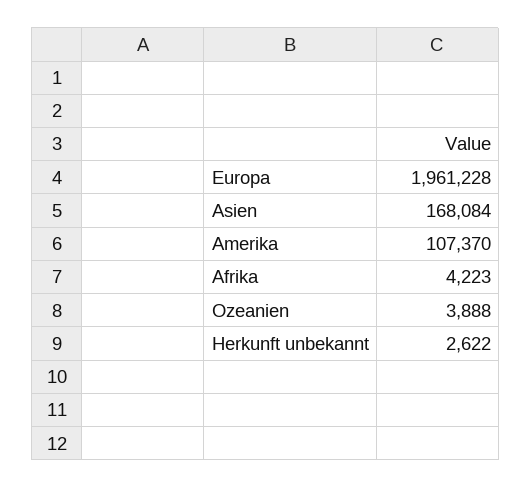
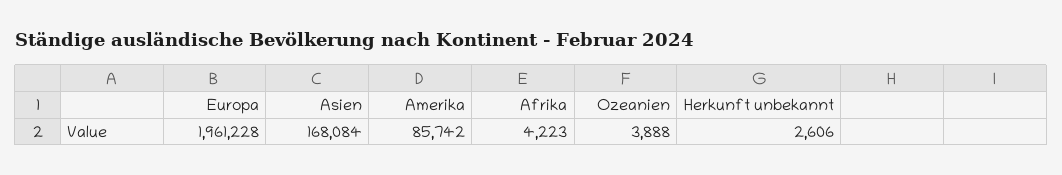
Amerika: 107370 -> 85742
Herkunft unbekannt: 2622 -> 2606

